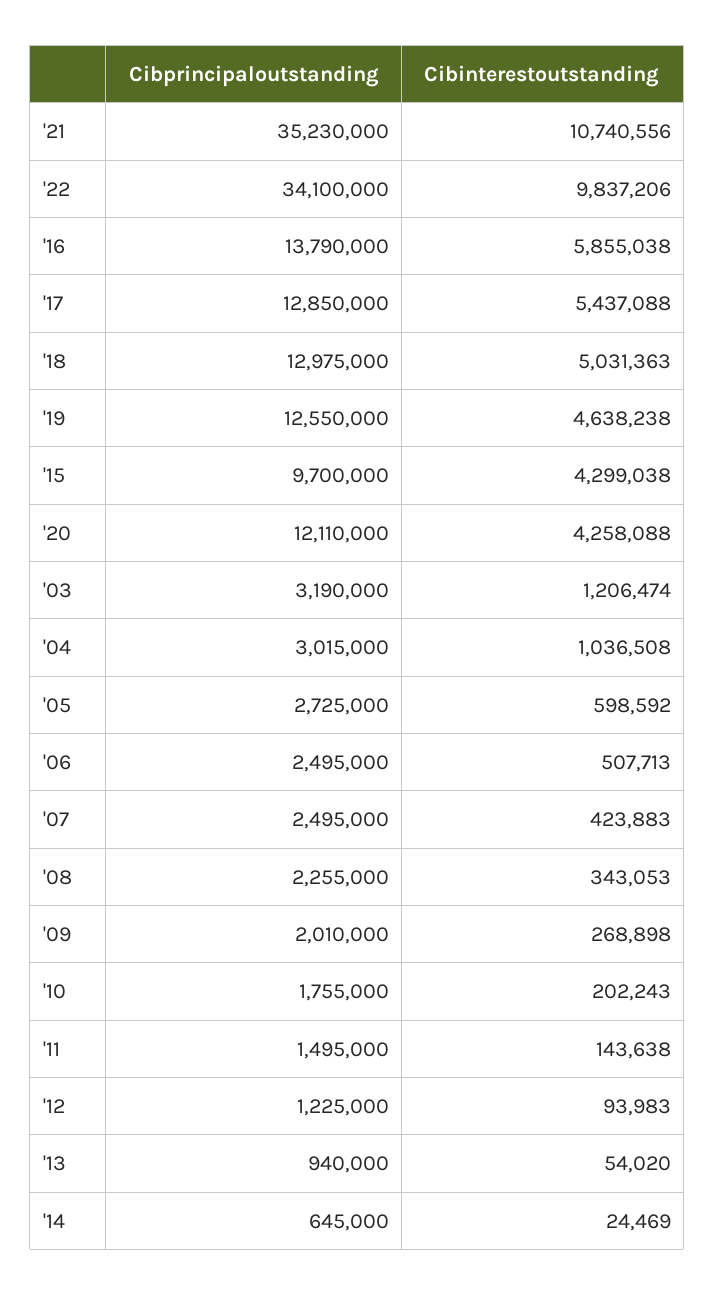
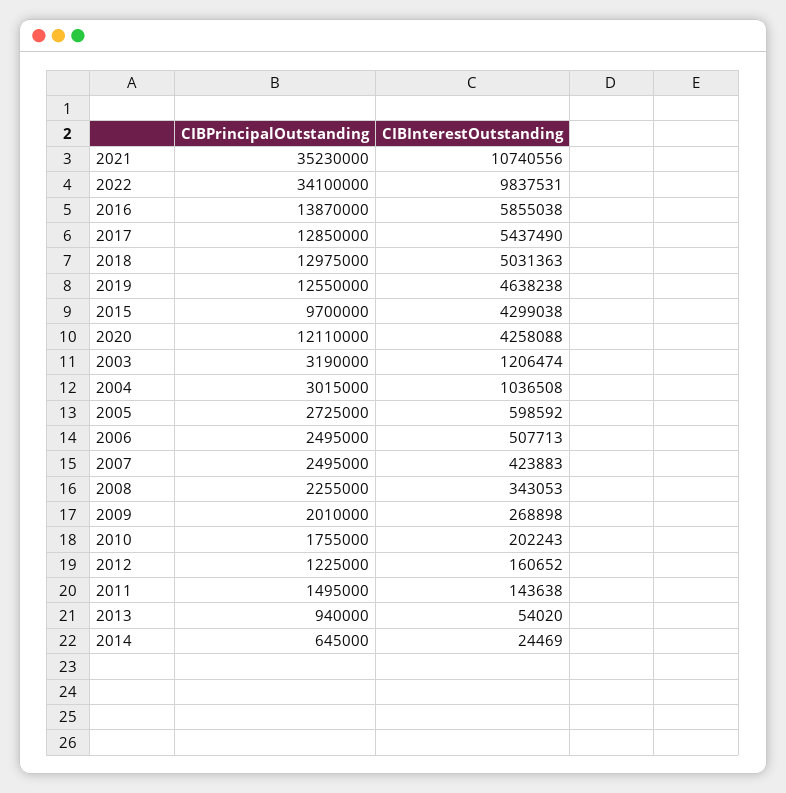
Cibinterestoutstanding, '22: 9837206 -> 9837531
Cibprincipaloutstanding, '16: 13790000 -> 13870000
Cibinterestoutstanding, '17: 5437088 -> 5437490
Cibinterestoutstanding, '12: 93983 -> 160652

